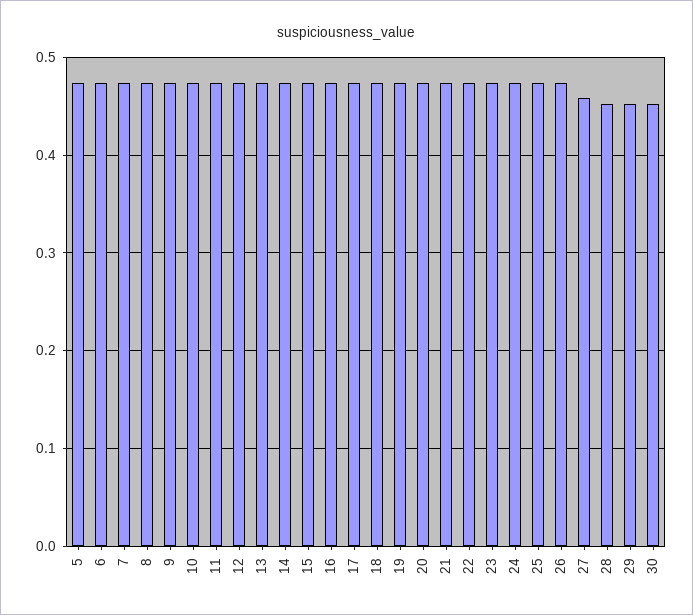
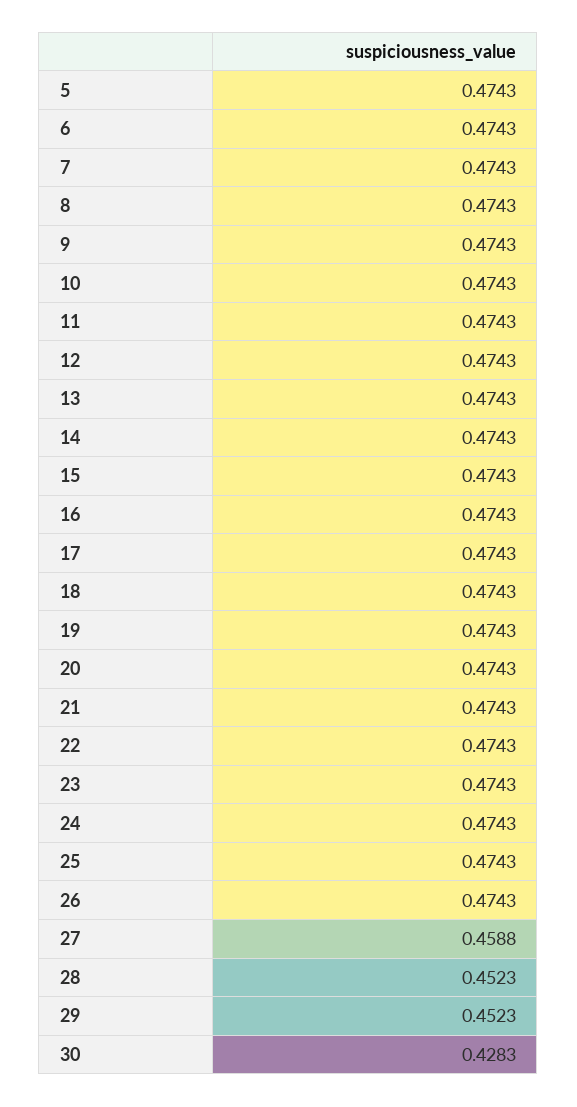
30: 0.45 -> 0.4283

